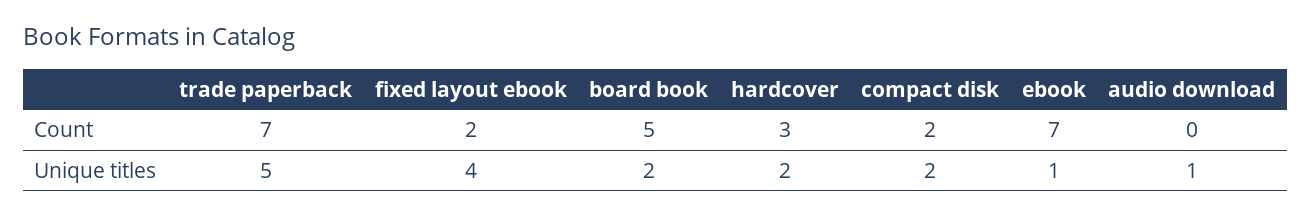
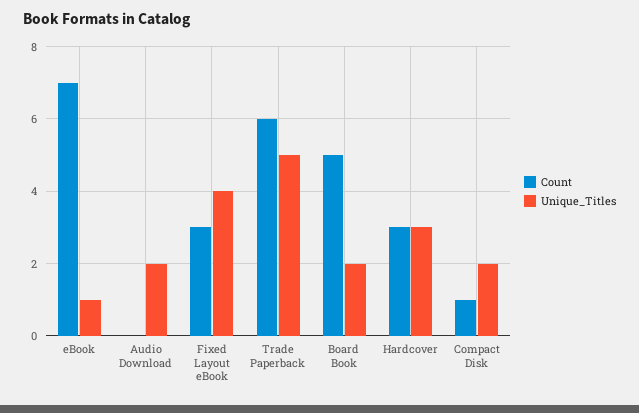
Count, trade paperback: 7 -> 6
Count, fixed layout ebook: 2 -> 3
Count, compact disk: 2 -> 1
Unique titles, hardcover: 2 -> 3
Unique titles, audio download: 1 -> 2

